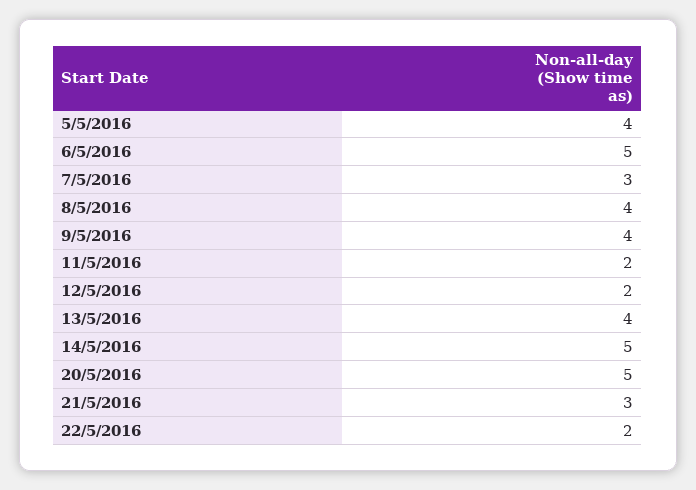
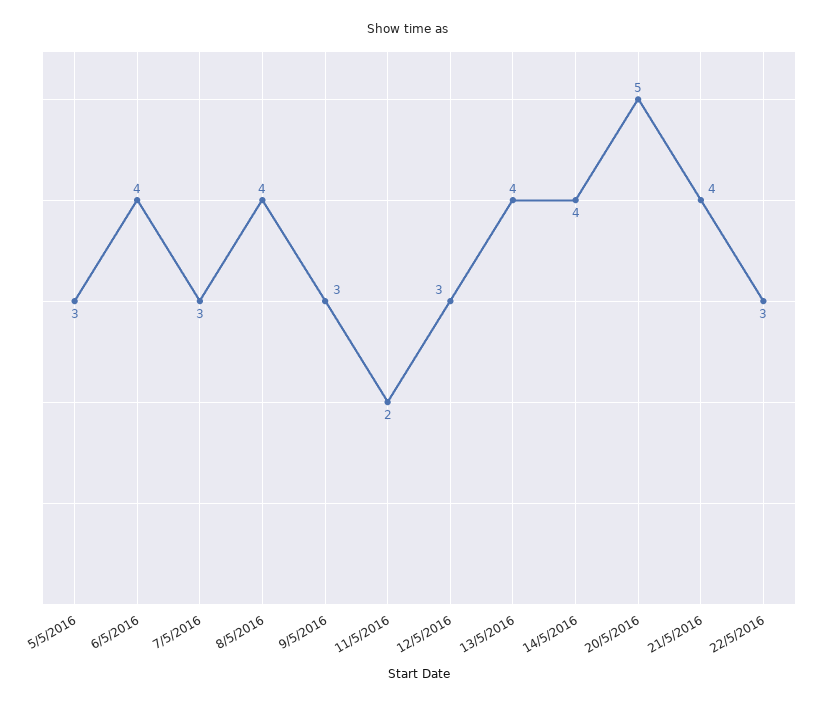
5/5/2016: 4 -> 3
6/5/2016: 5 -> 4
9/5/2016: 4 -> 3
12/5/2016: 2 -> 3
14/5/2016: 5 -> 4
21/5/2016: 3 -> 4
22/5/2016: 2 -> 3

